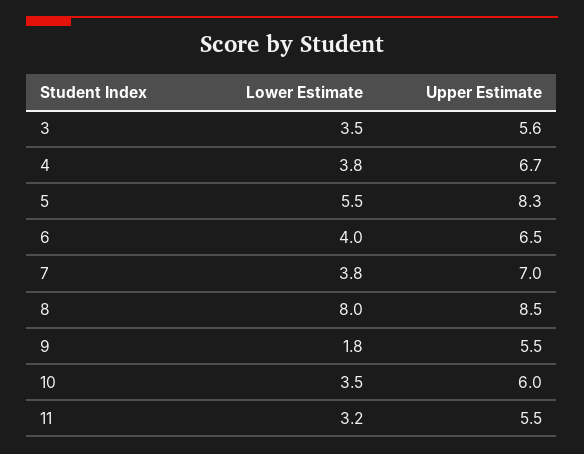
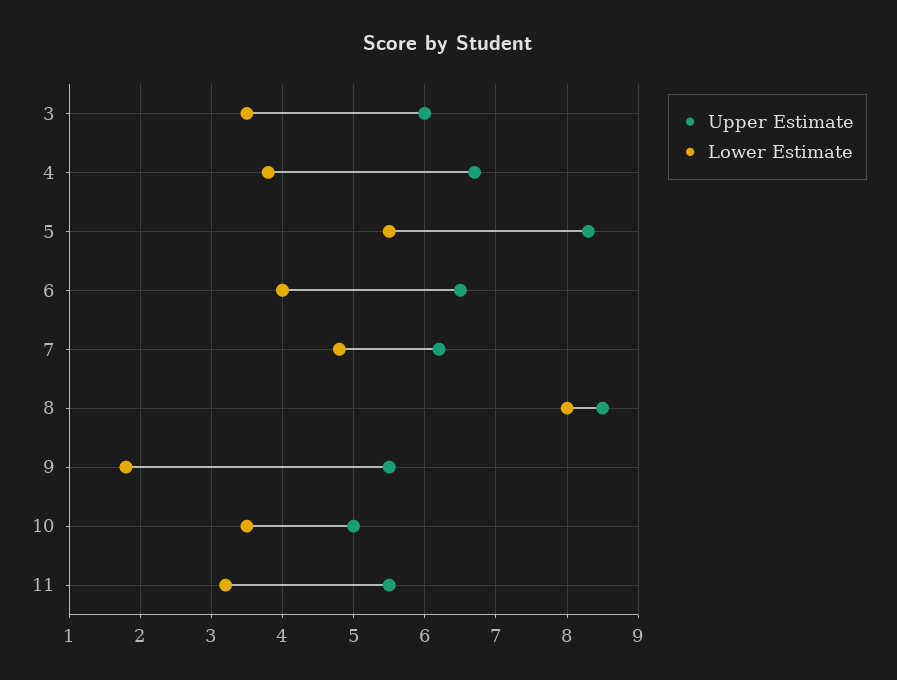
Upper Estimate, 3: 5.6 -> 6
Lower Estimate, 7: 3.8 -> 4.8
Upper Estimate, 7: 7 -> 6.2
Upper Estimate, 10: 6 -> 5

